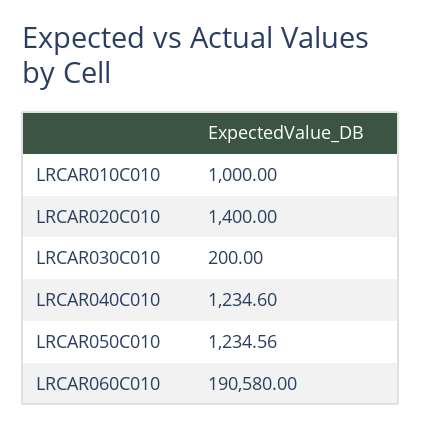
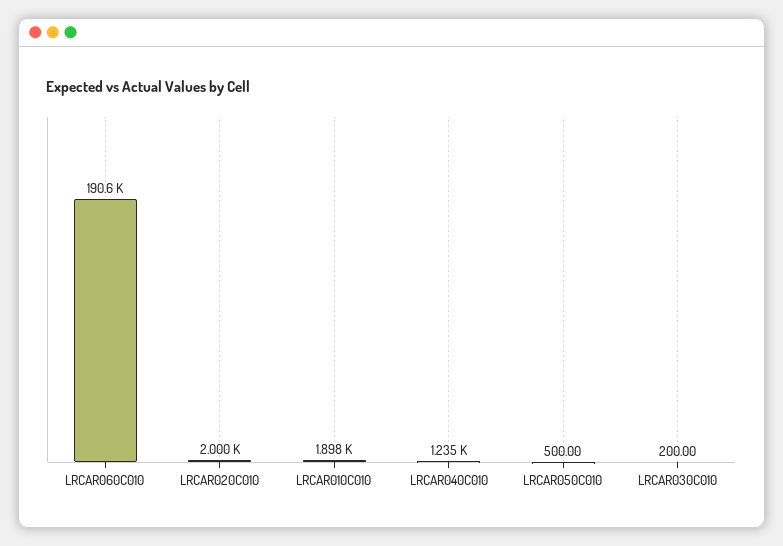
LRCAR010C010: 1000 -> 1898
LRCAR020C010: 1400 -> 2000
LRCAR050C010: 1234.56 -> 500

